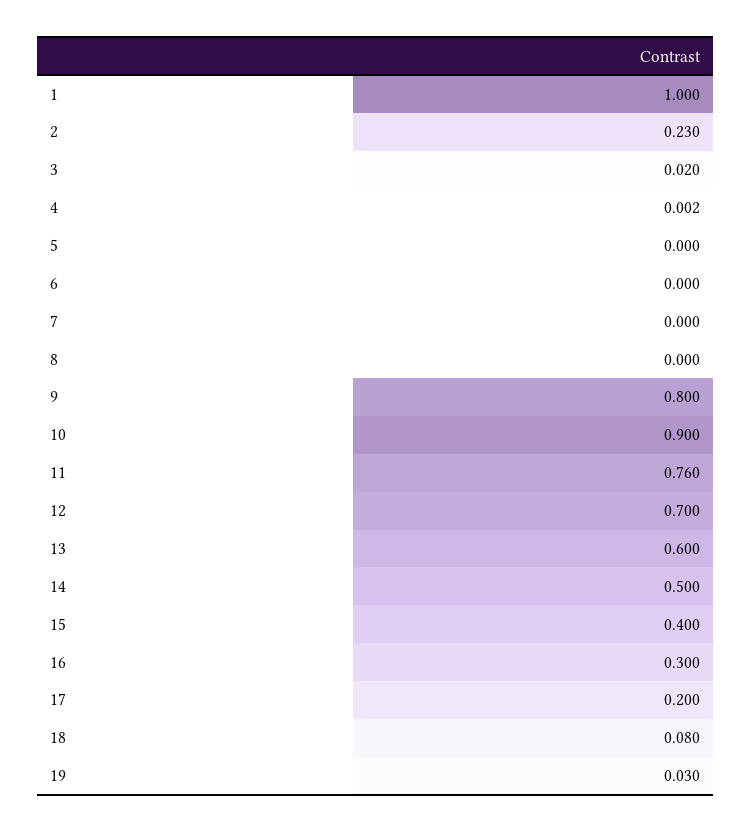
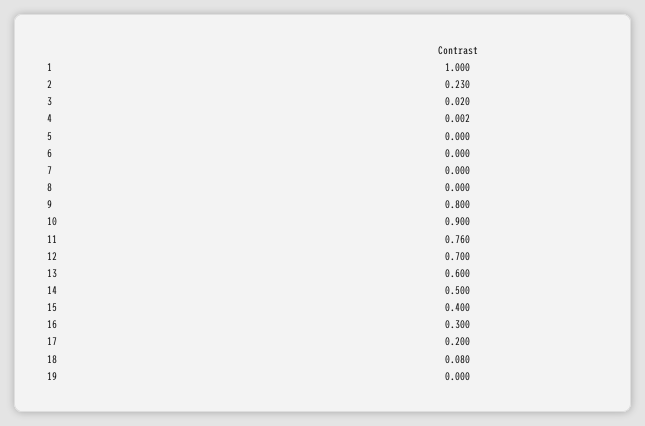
19: 0.03 -> 0

